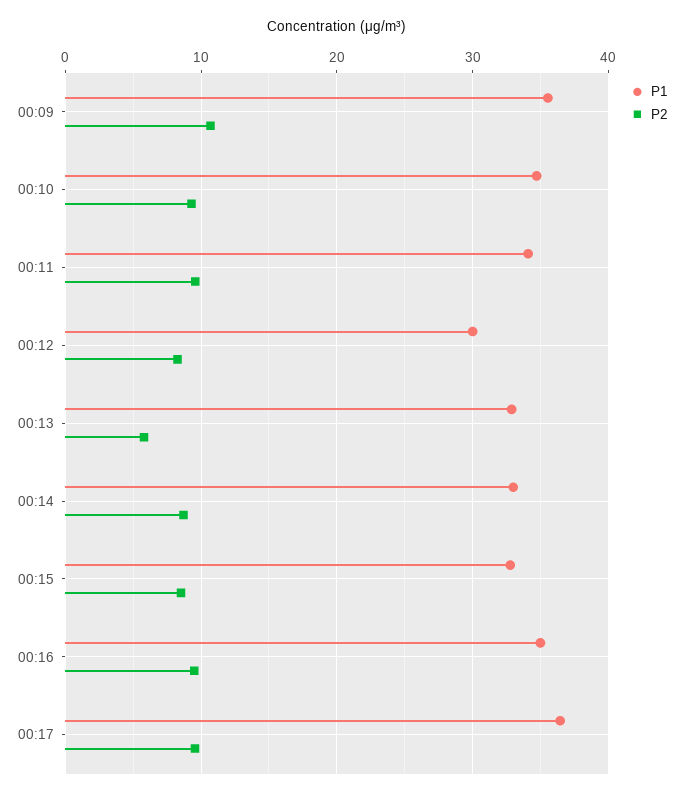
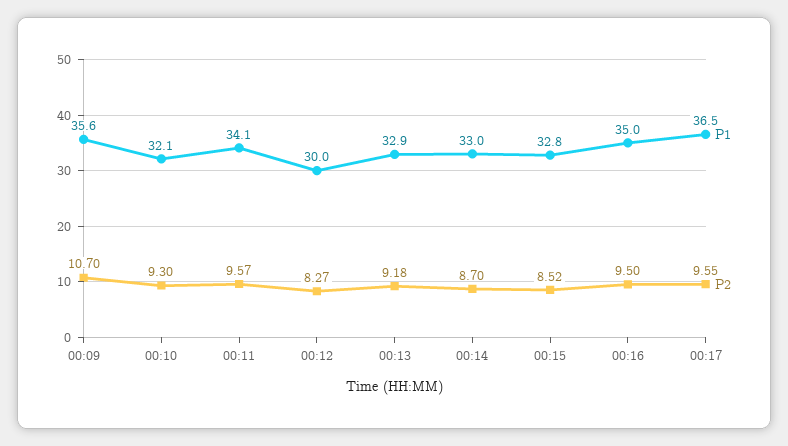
P1, 00:10: 35 -> 32.1
P2, 00:13: 6 -> 9.18

